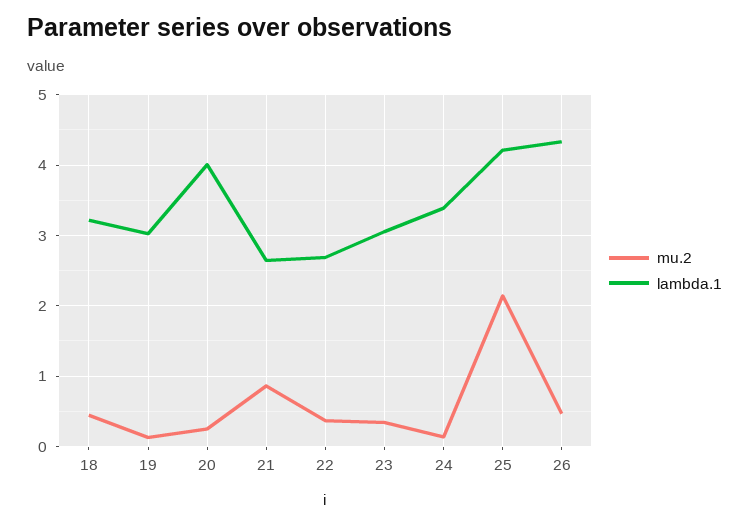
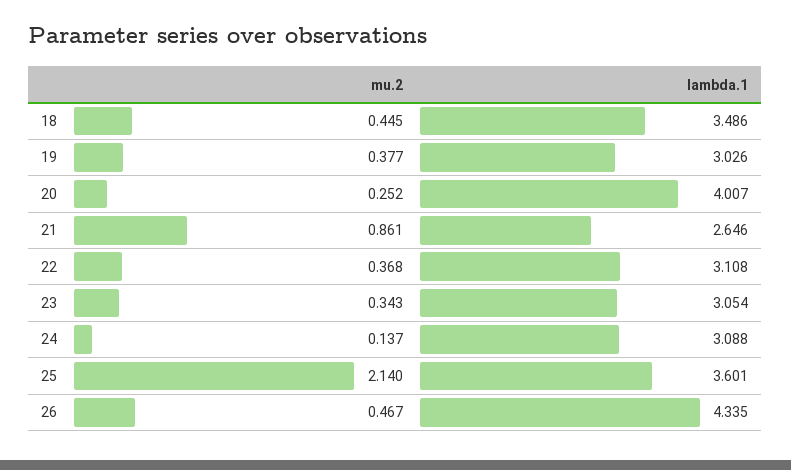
lambda.1, 18: 3.2 -> 3.486
mu.2, 19: 0.1 -> 0.377
lambda.1, 22: 2.7 -> 3.108
lambda.1, 24: 3.4 -> 3.088
lambda.1, 25: 4.2 -> 3.601

